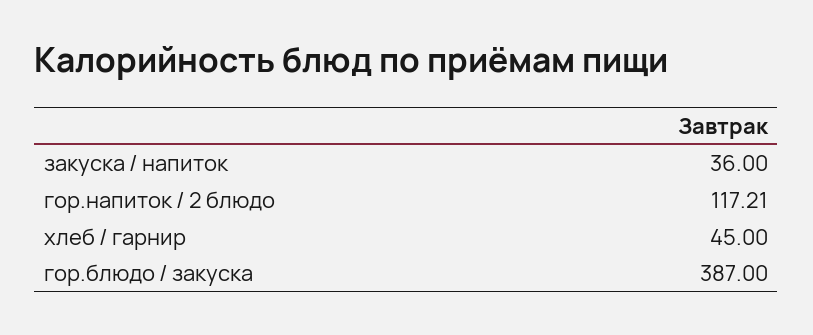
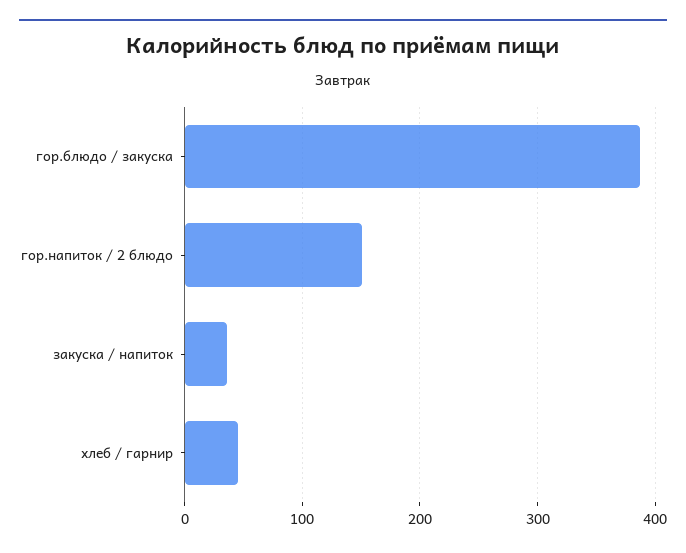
гор.напиток / 2 блюдо: 117.21 -> 150

